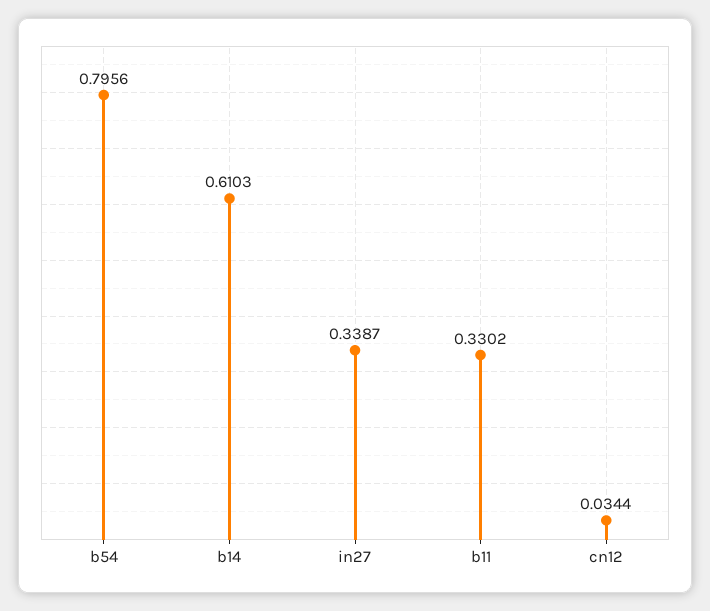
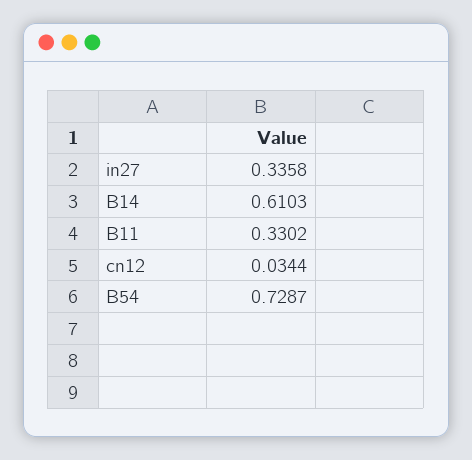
b54: 0.7956 -> 0.7287
in27: 0.3387 -> 0.3358

